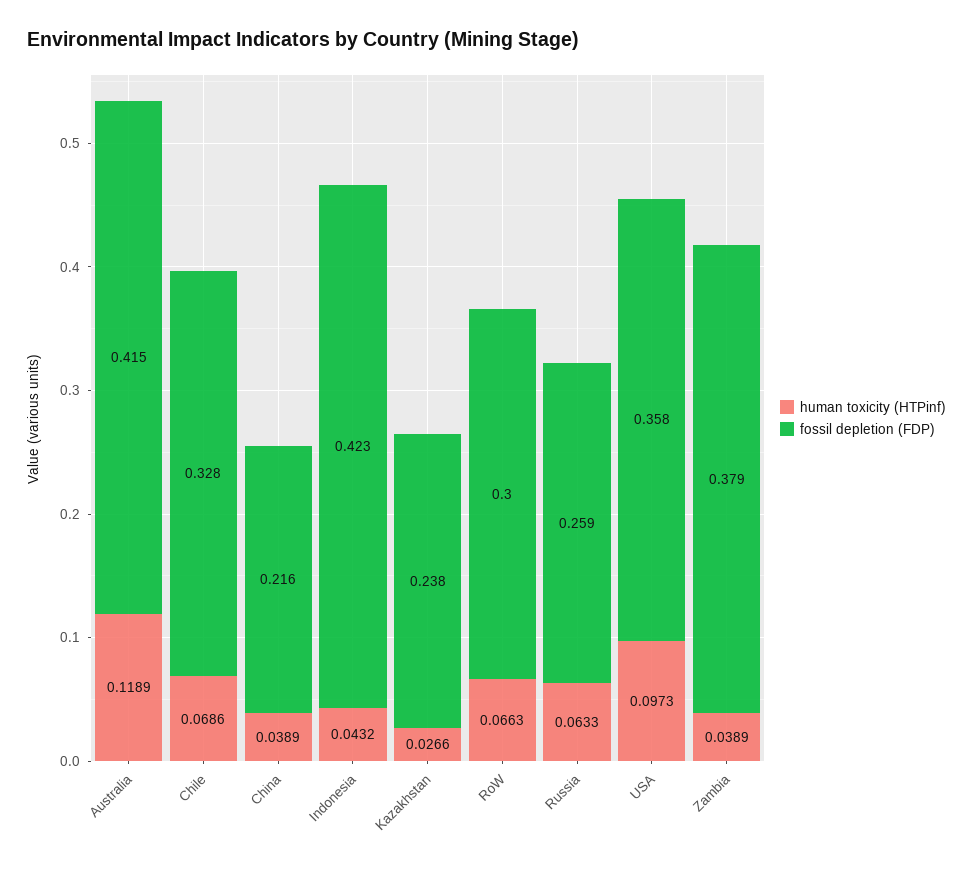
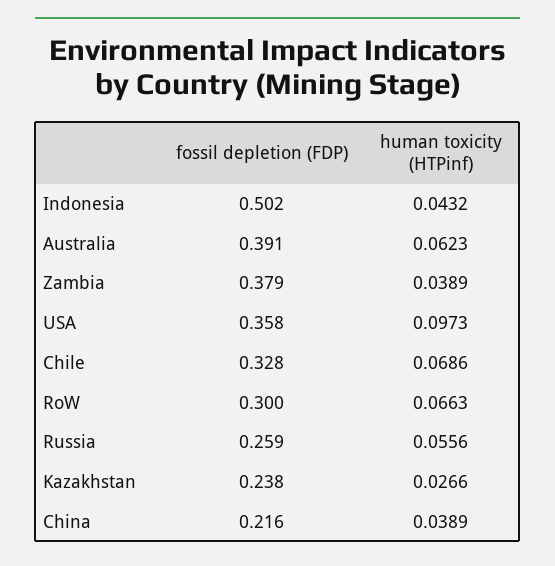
human toxicity (HTPinf), Australia: 0.1189 -> 0.0623
fossil depletion (FDP), Australia: 0.415 -> 0.391
fossil depletion (FDP), Indonesia: 0.423 -> 0.502
human toxicity (HTPinf), Russia: 0.0633 -> 0.0556

